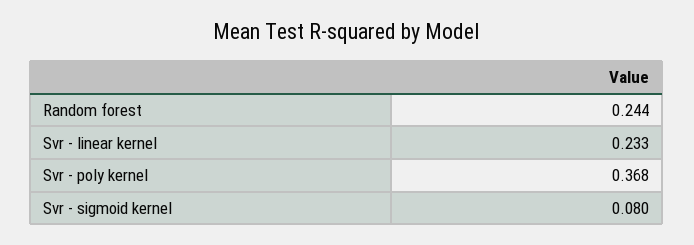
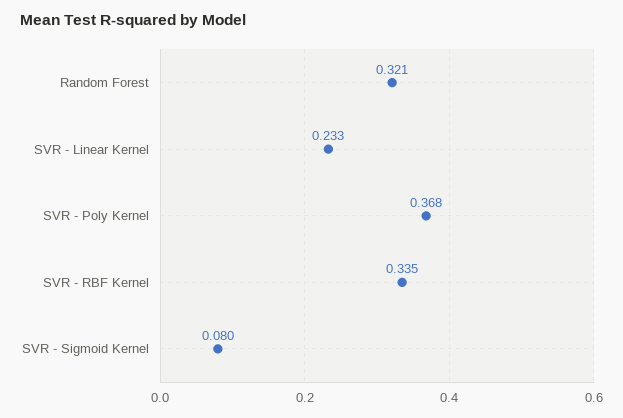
Random forest: 0.244 -> 0.321
SVR - RBF Kernel: none -> 0.335

